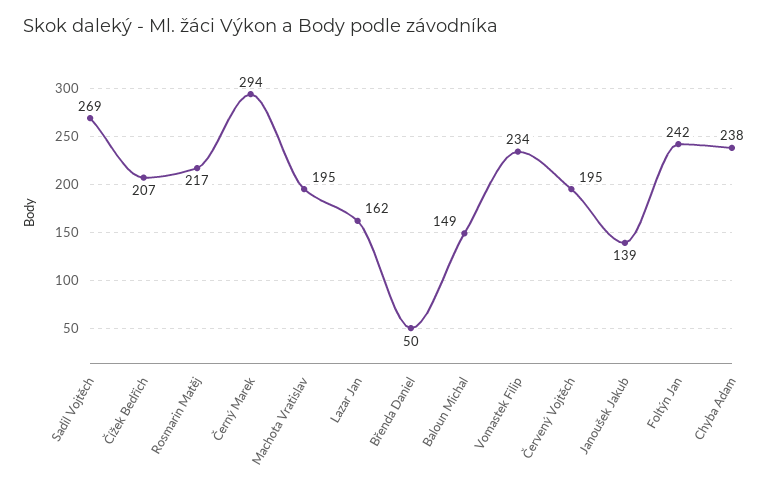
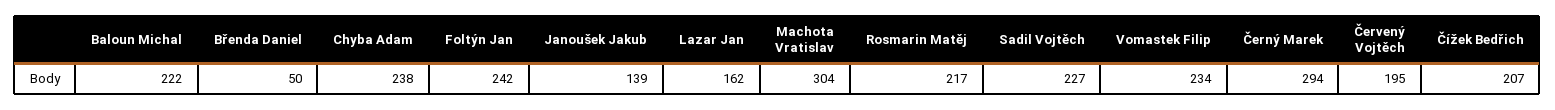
Sadil Vojtěch: 269 -> 227
Machota Vratislav: 195 -> 304
Baloun Michal: 149 -> 222

